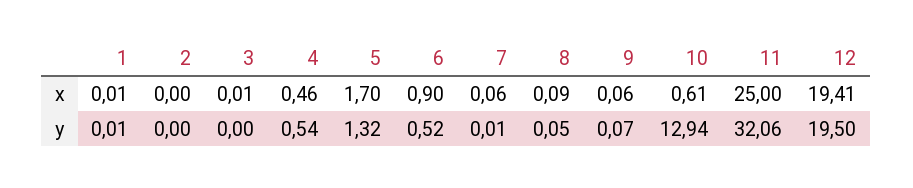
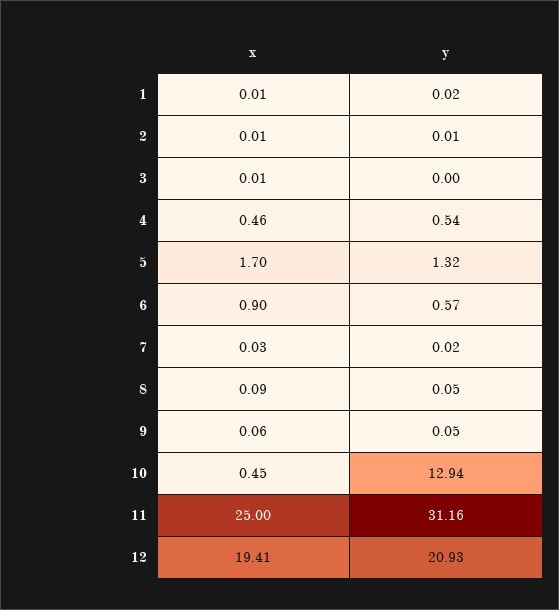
2, x: 0 -> 0.01
7, x: 0.06 -> 0.03
10, x: 0.61 -> 0.45
1, y: 0.01 -> 0.02
2, y: 0 -> 0.01
6, y: 0.52 -> 0.57
7, y: 0.01 -> 0.02
9, y: 0.07 -> 0.05
11, y: 32.06 -> 31.16
12, y: 19.5 -> 20.93

